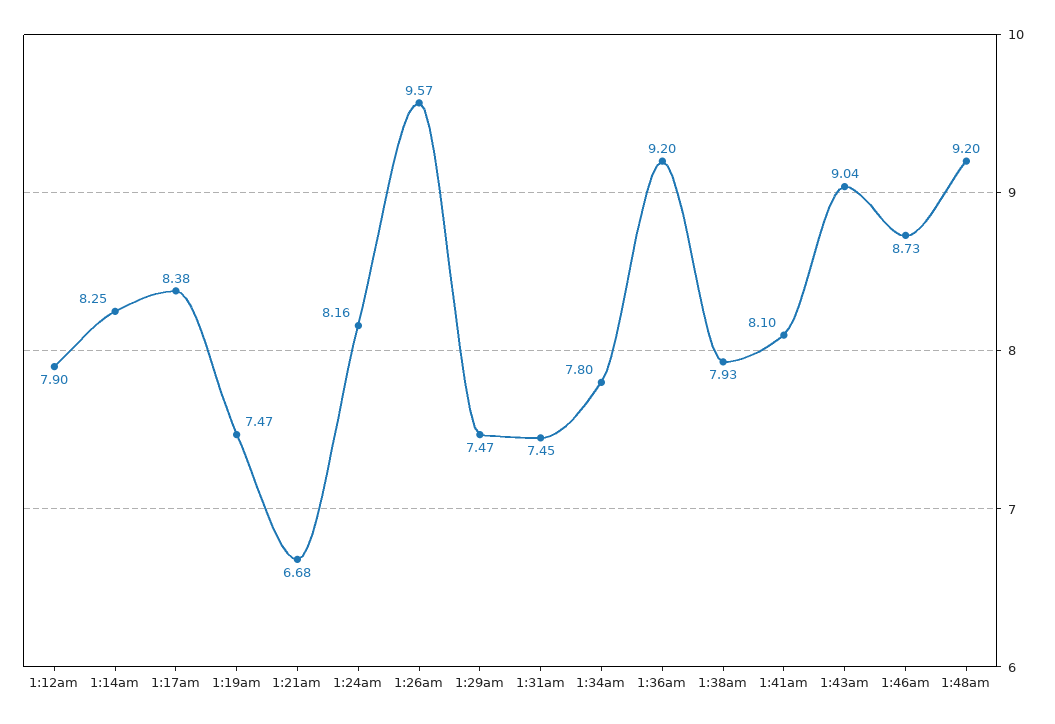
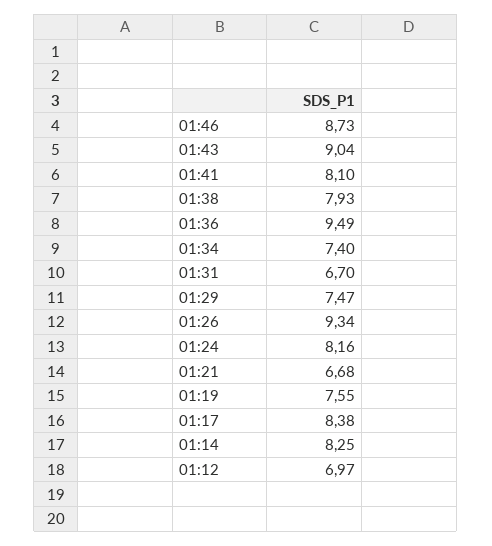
1:12am: 7.9 -> 6.97
1:19am: 7.47 -> 7.55
1:26am: 9.57 -> 9.34
1:31am: 7.45 -> 6.7
1:34am: 7.8 -> 7.4
1:36am: 9.2 -> 9.49
1:48am: 9.2 -> none

